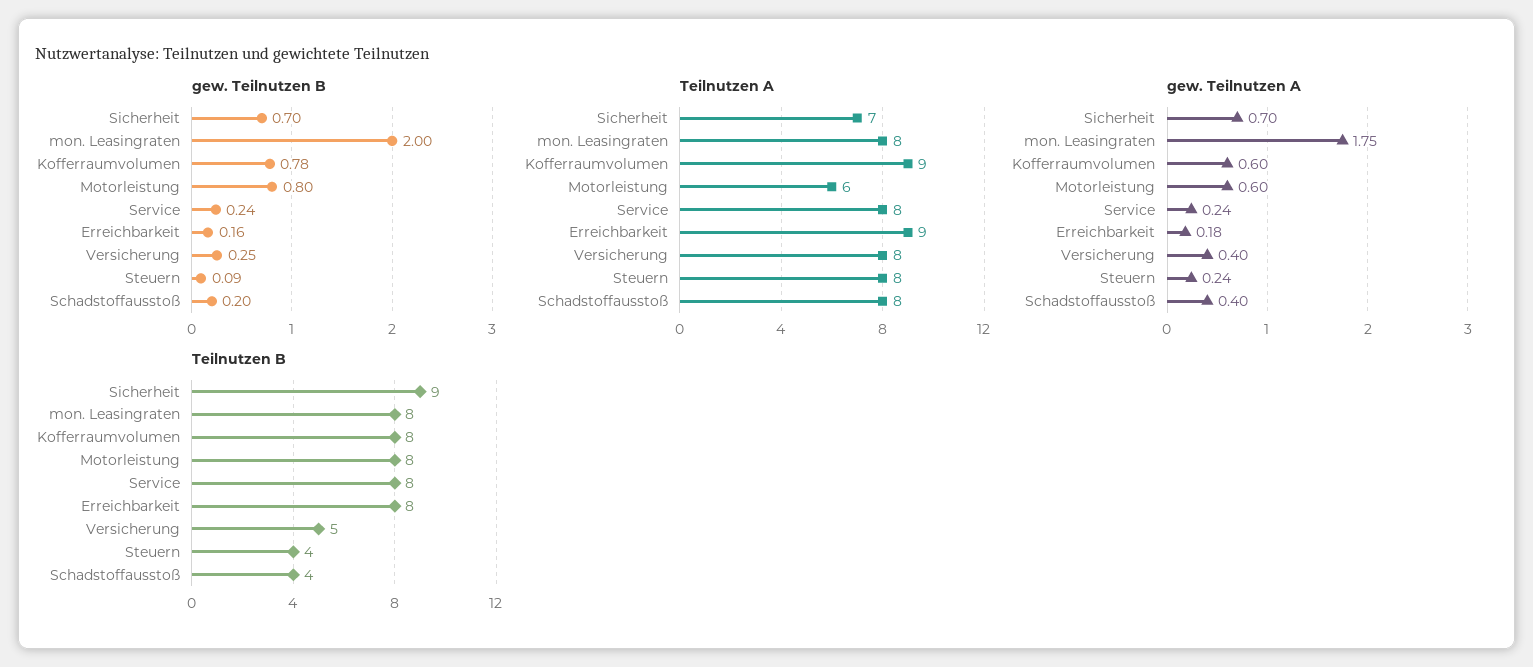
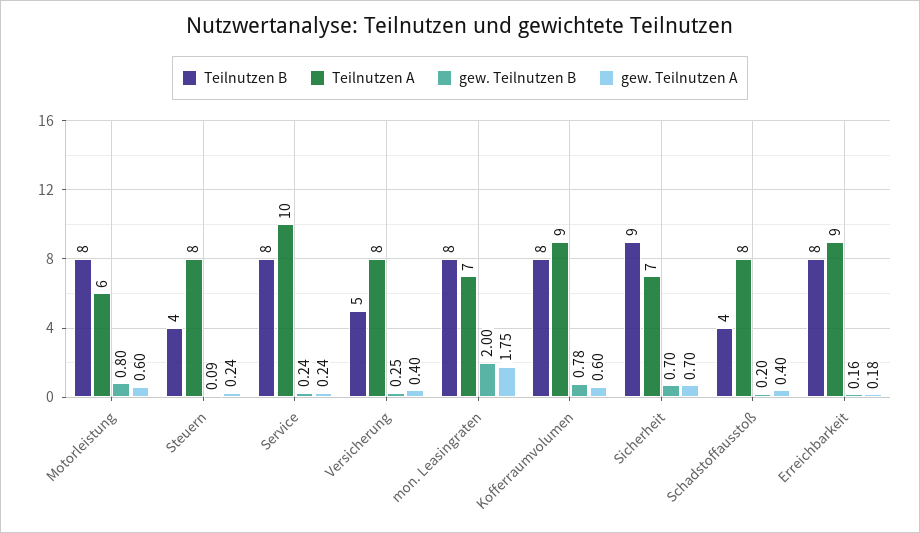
Teilnutzen A, mon. Leasingraten: 8 -> 7
Teilnutzen A, Service: 8 -> 10

